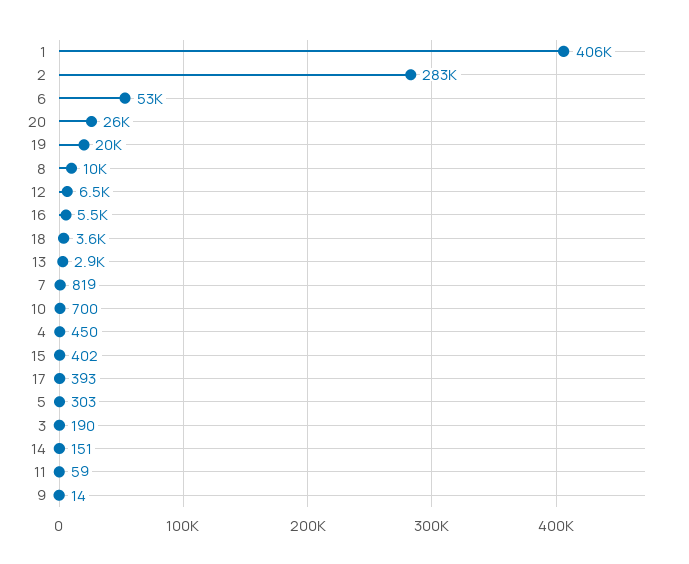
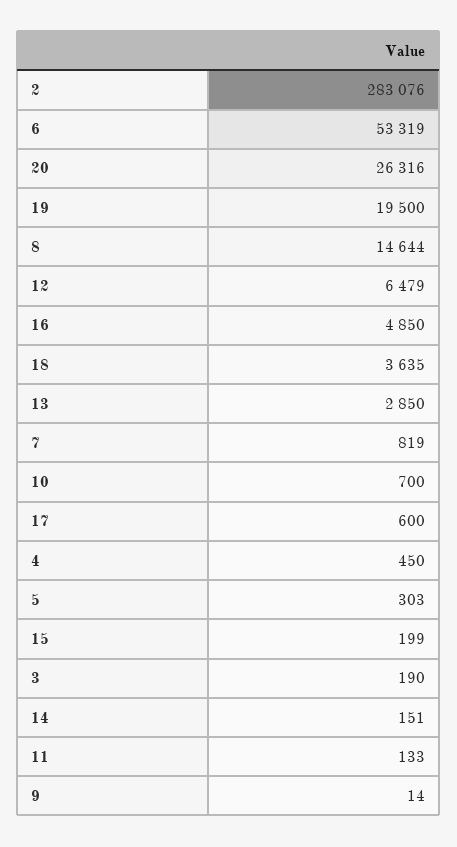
1: 406000 -> none
8: 10000 -> 14644
16: 5500 -> 4850
15: 402 -> 199
17: 393 -> 600
11: 59 -> 133

